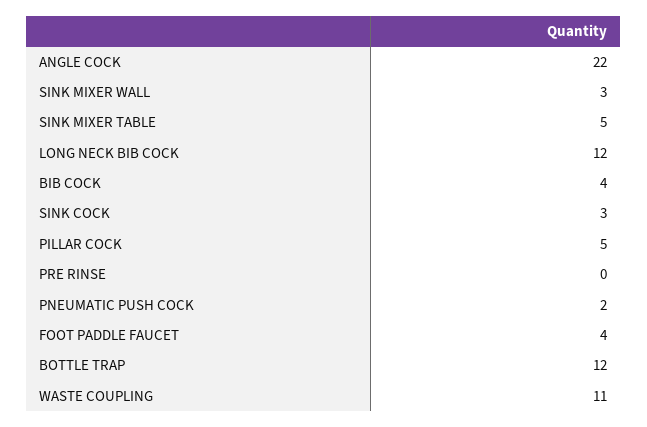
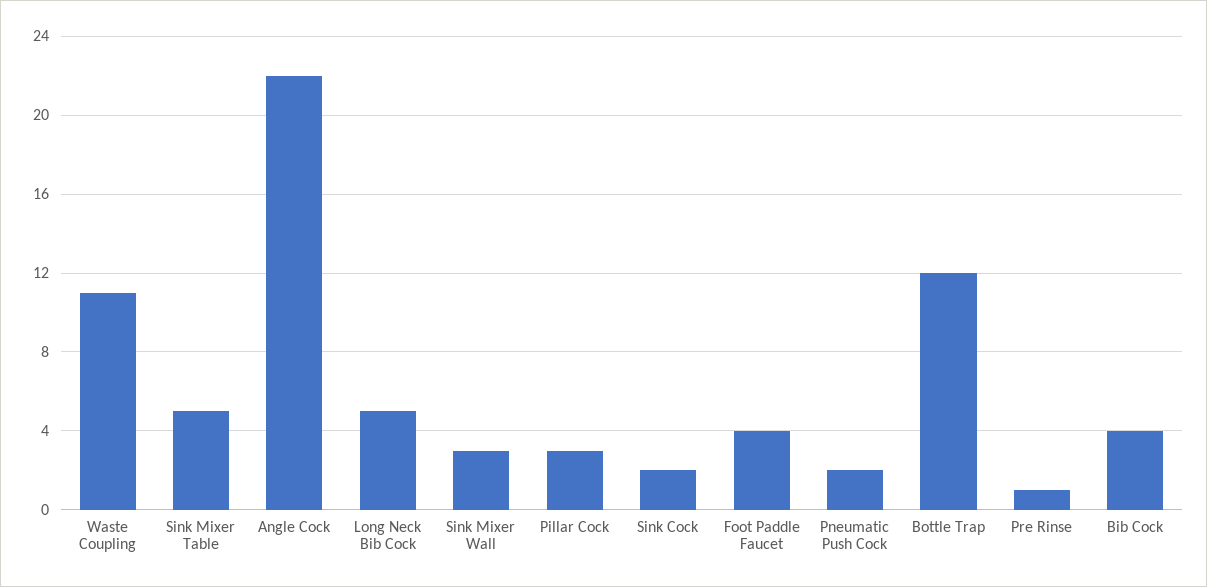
LONG NECK BIB COCK: 12 -> 5
SINK COCK: 3 -> 2
PILLAR COCK: 5 -> 3
PRE RINSE: 0 -> 1

